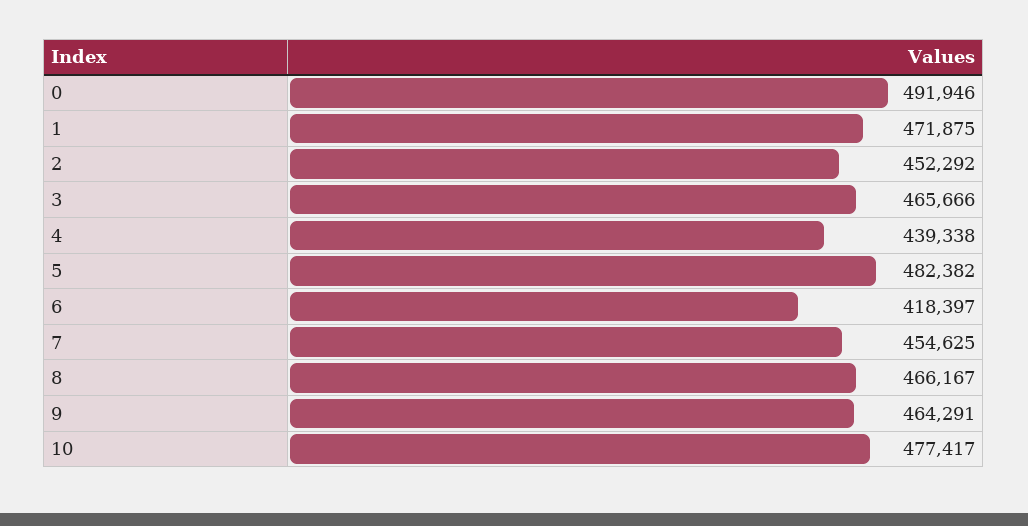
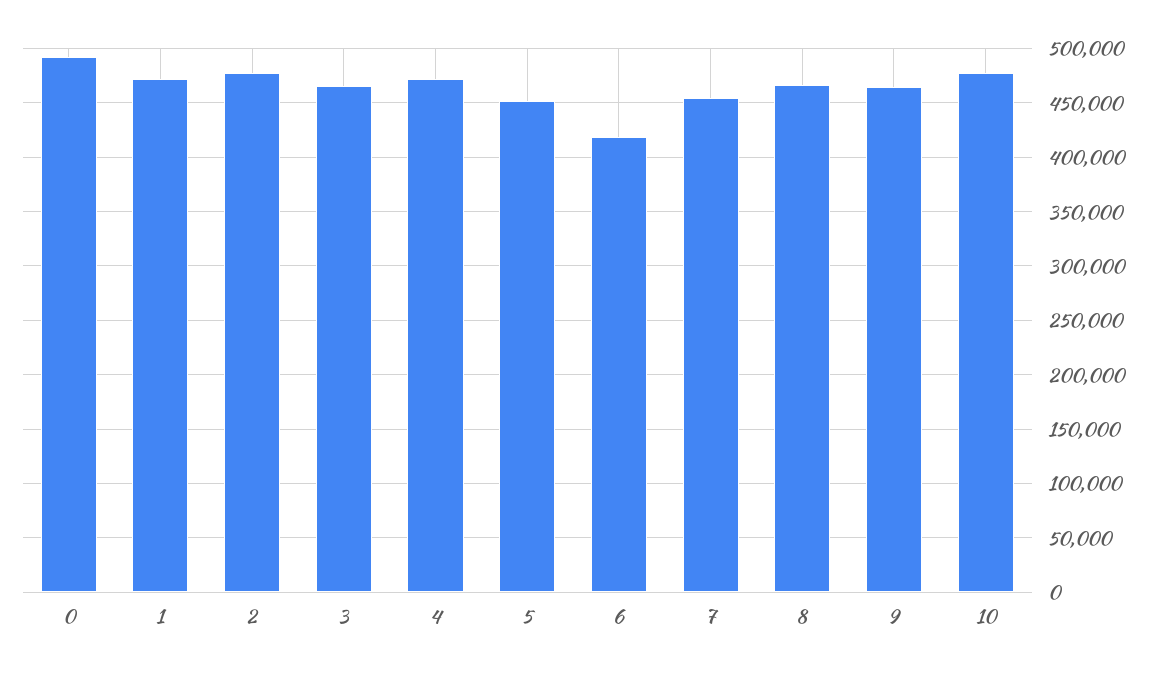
2: 452292 -> 480000
4: 439338 -> 470000
5: 482382 -> 450000

